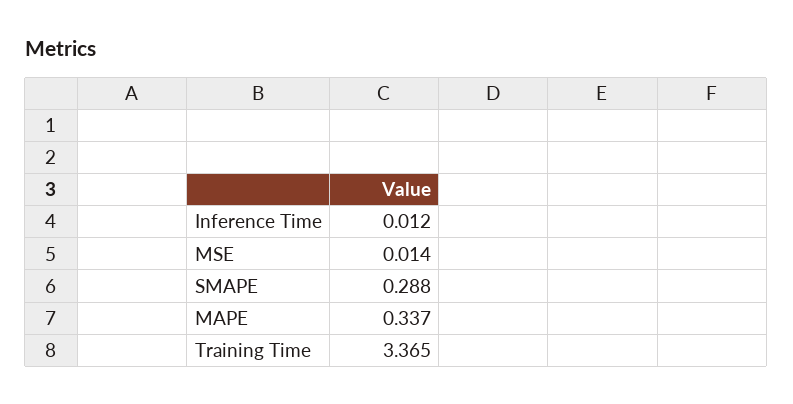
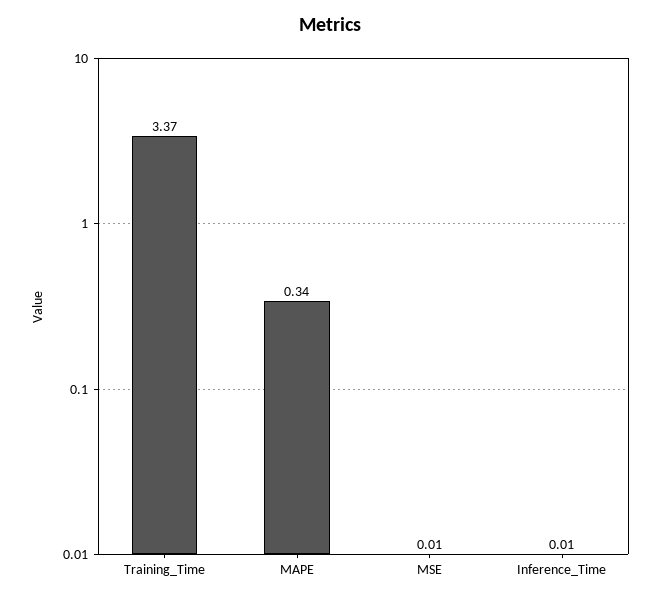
SMAPE: 0.288 -> none

